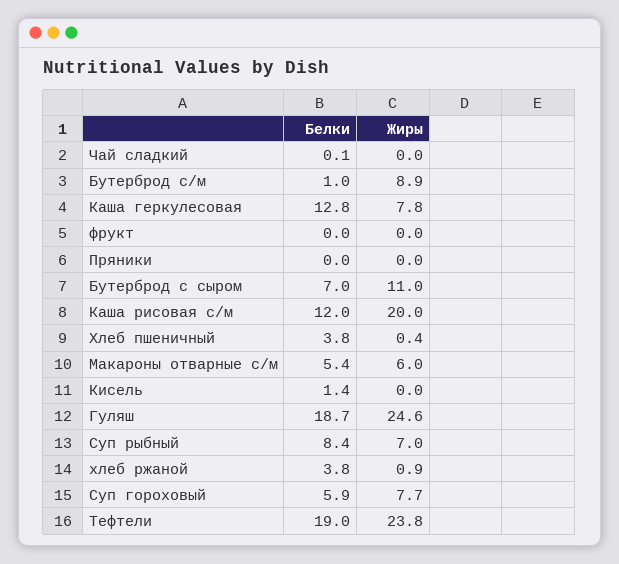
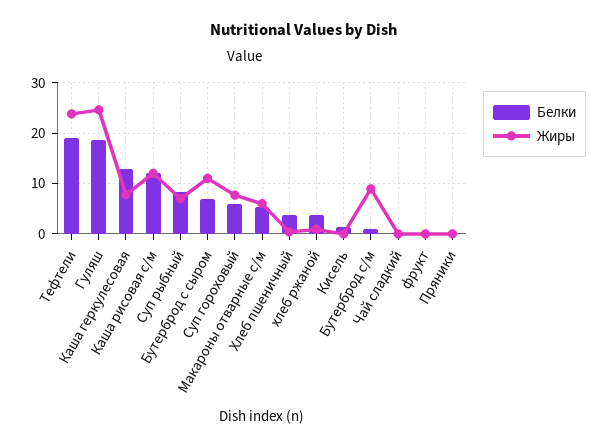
Жиры, Каша рисовая с/м: 20 -> 12

